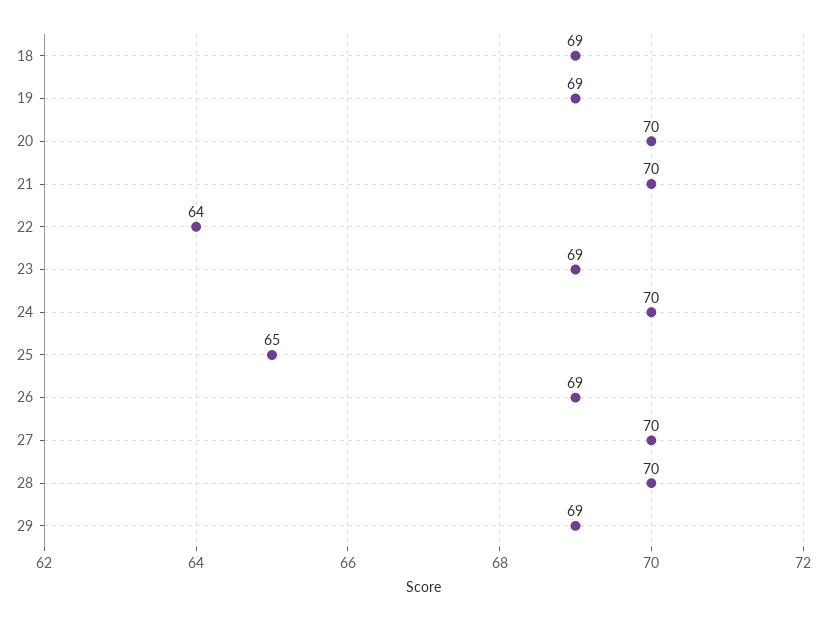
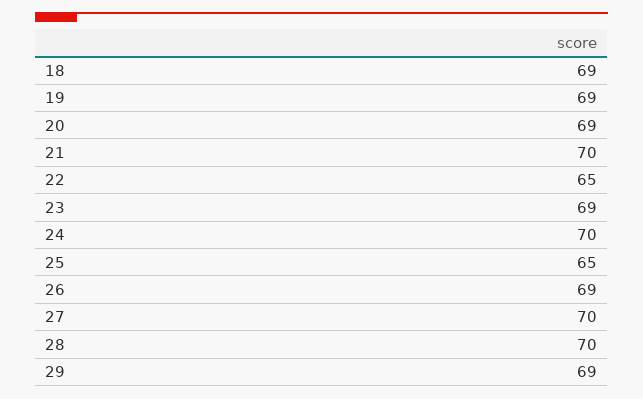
20: 70 -> 69
22: 64 -> 65

